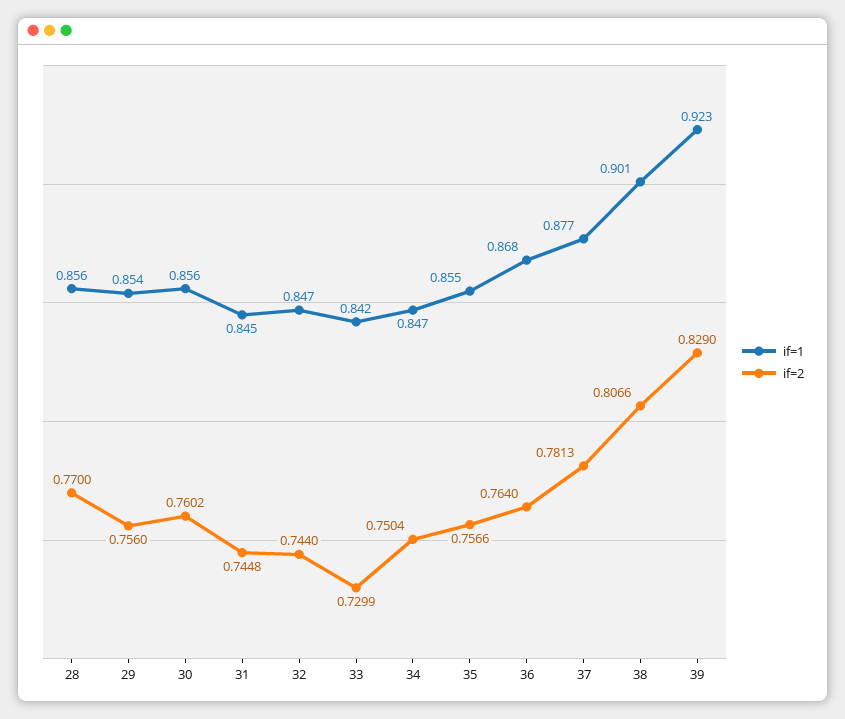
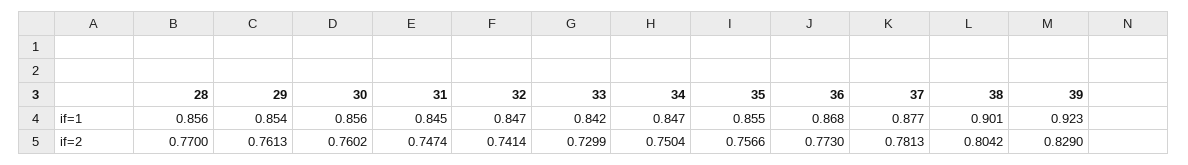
if=2, 29: 0.756 -> 0.7613
if=2, 31: 0.7448 -> 0.7474
if=2, 32: 0.744 -> 0.7414
if=2, 36: 0.764 -> 0.773
if=2, 38: 0.8066 -> 0.8042

